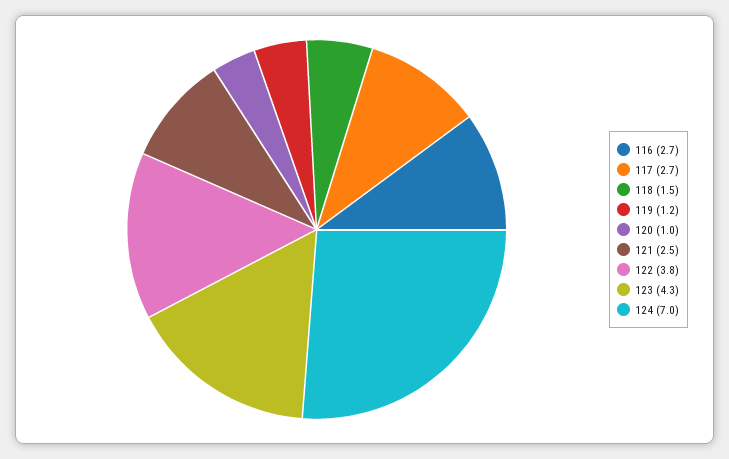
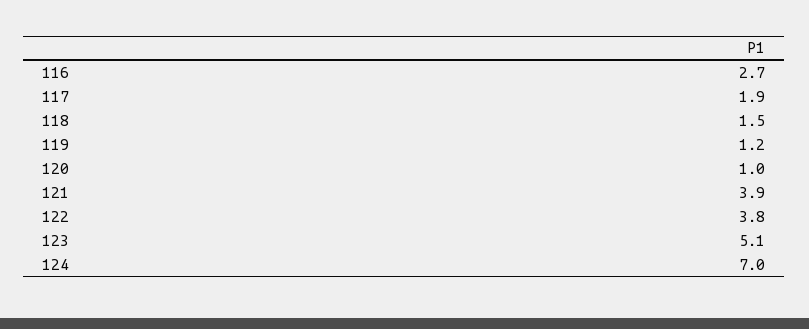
117: 2.7 -> 1.9
121: 2.5 -> 3.9
123: 4.3 -> 5.1

